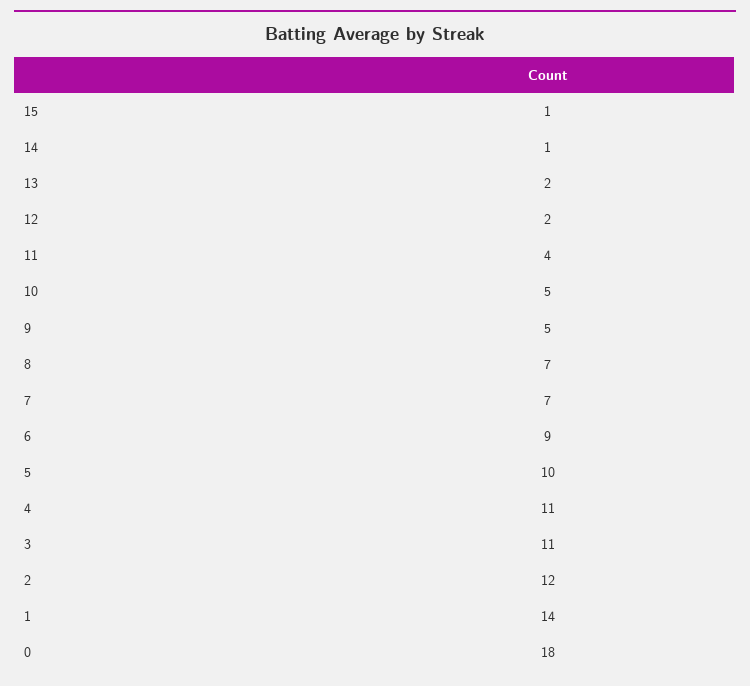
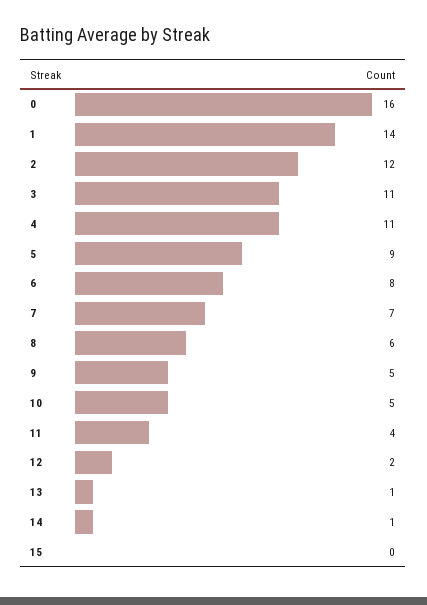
15: 1 -> 0
13: 2 -> 1
8: 7 -> 6
6: 9 -> 8
5: 10 -> 9
0: 18 -> 16

